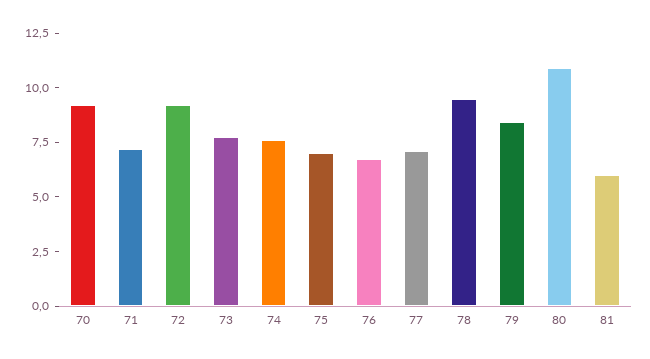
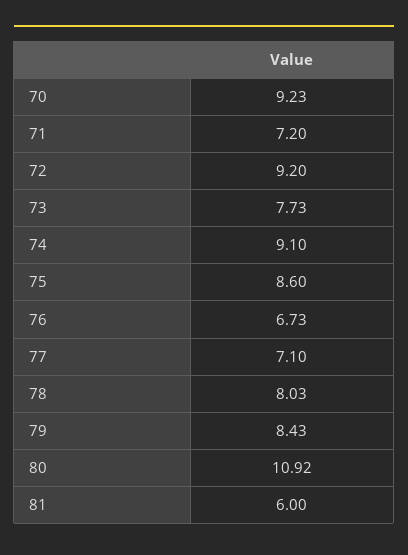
74: 7.5 -> 9.1
75: 7 -> 8.6
78: 9.5 -> 8.03

